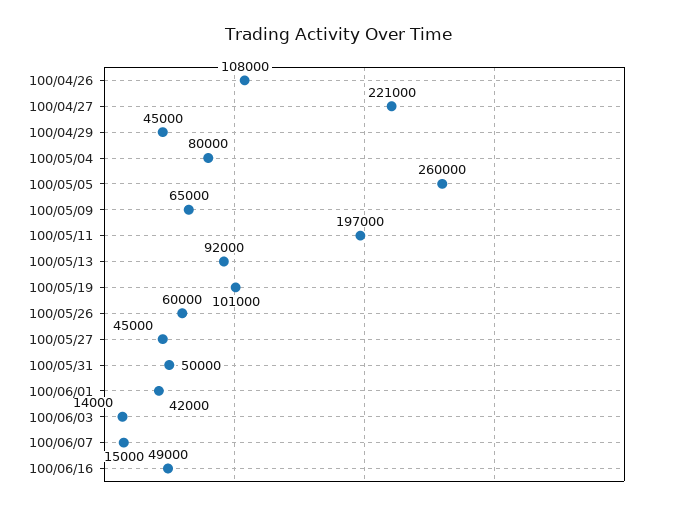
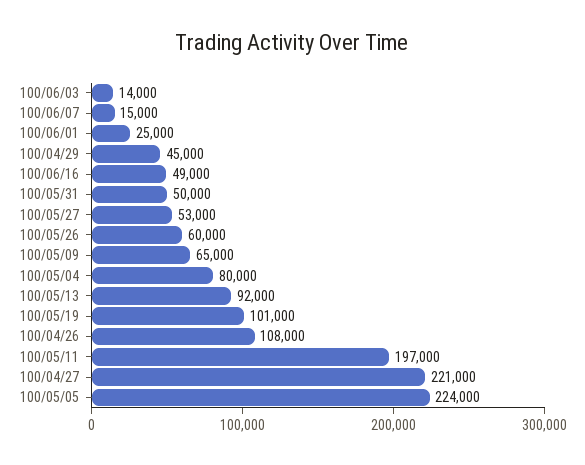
100/05/05: 260000 -> 224000
100/05/27: 45000 -> 53000
100/06/01: 42000 -> 25000

